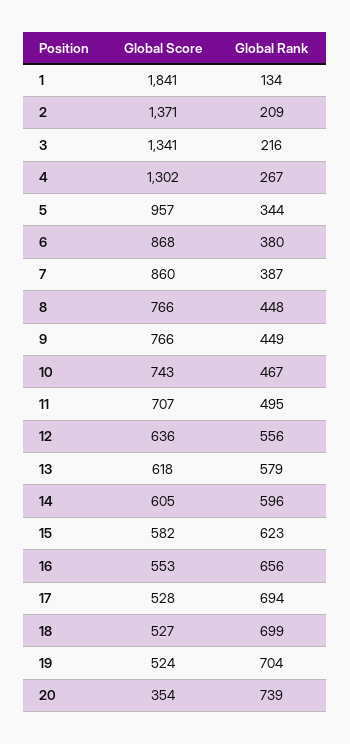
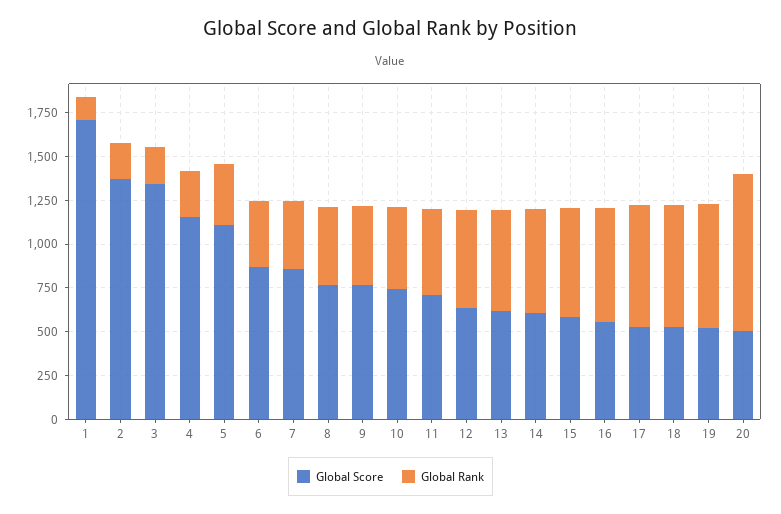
Global Score, 1: 1841 -> 1700
Global Score, 4: 1302 -> 1150
Global Score, 5: 957 -> 1100
Global Score, 20: 354 -> 500
Global Rank, 20: 739 -> 900

